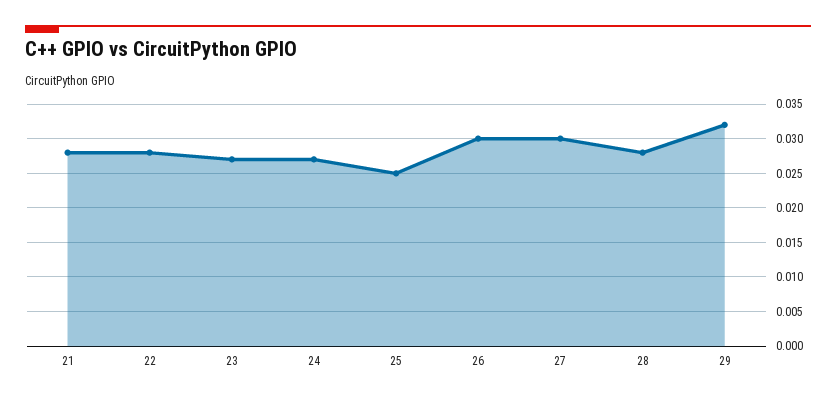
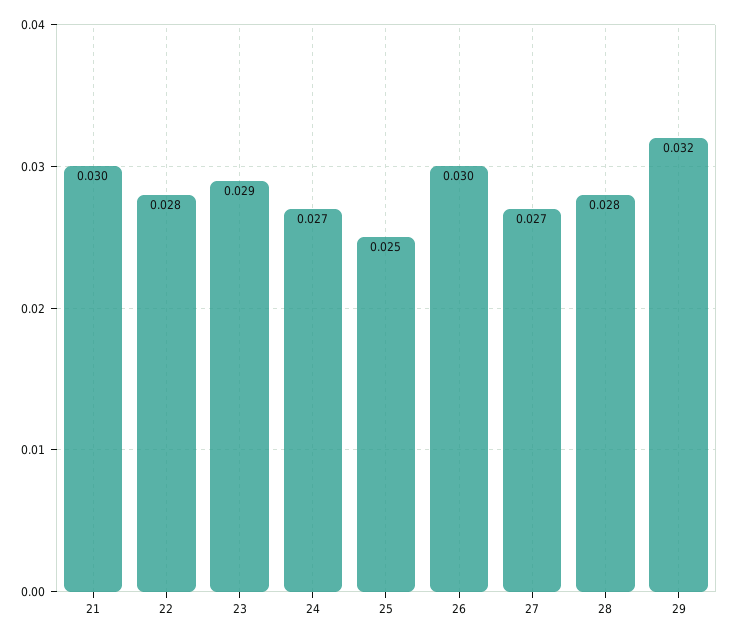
21: 0.028 -> 0.03
23: 0.027 -> 0.029
27: 0.03 -> 0.027

